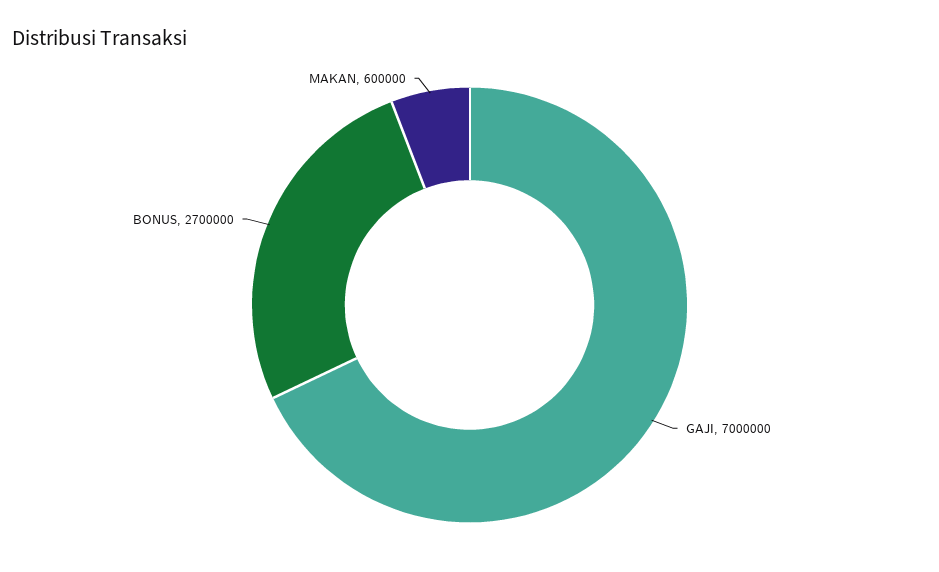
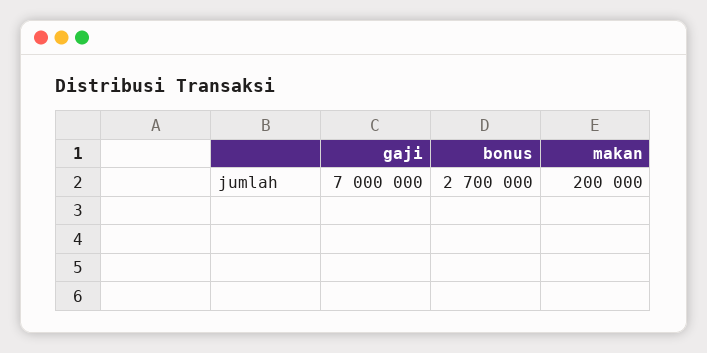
MAKAN: 600000 -> 200000

